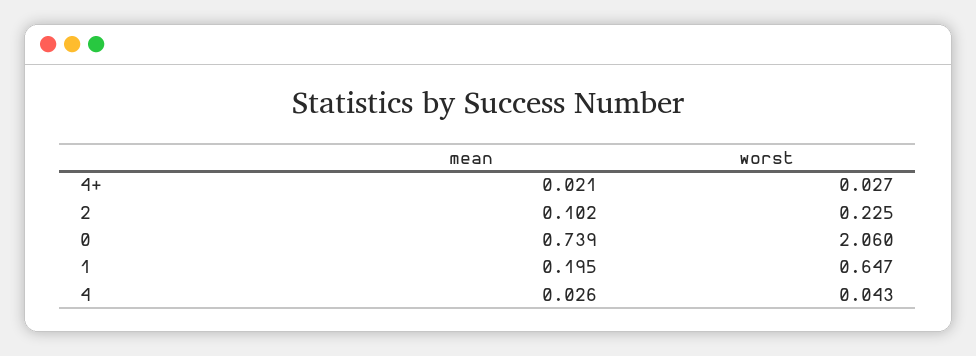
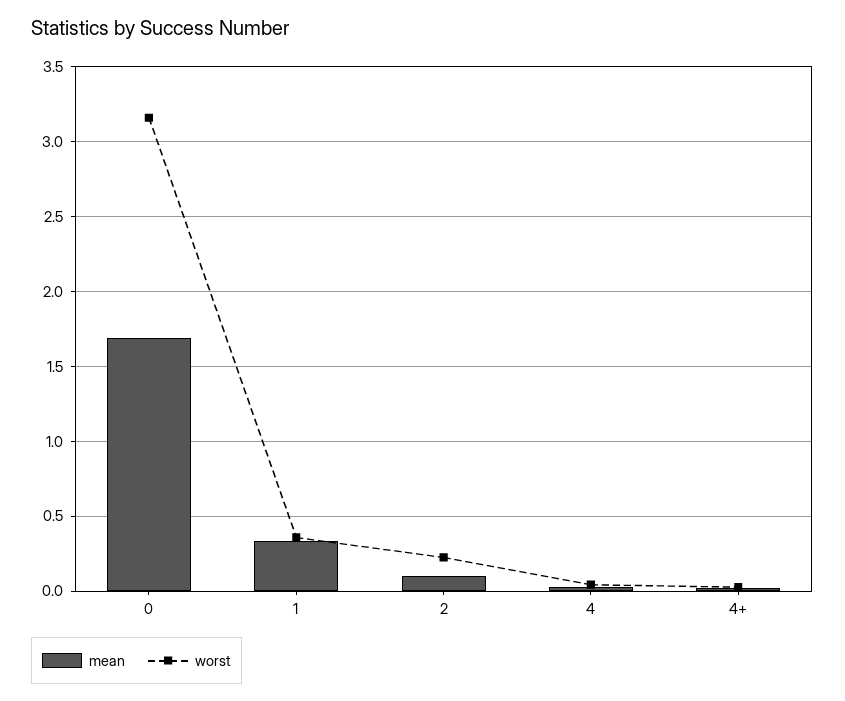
mean, 0: 0.739 -> 1.7
worst, 0: 2.06 -> 3.15
mean, 1: 0.195 -> 0.35
worst, 1: 0.647 -> 0.35

